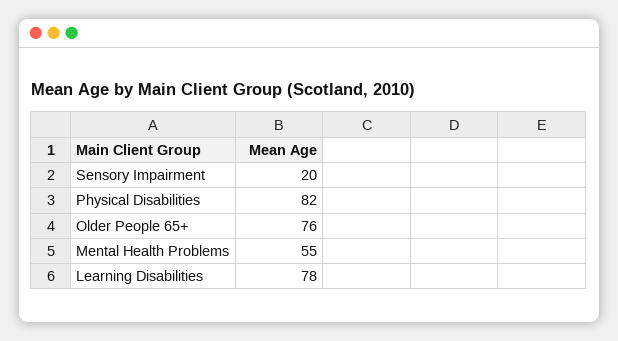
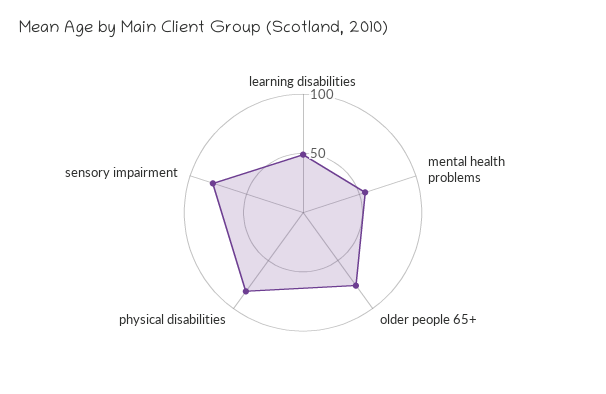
Sensory Impairment: 20 -> 80
Learning Disabilities: 78 -> 50

